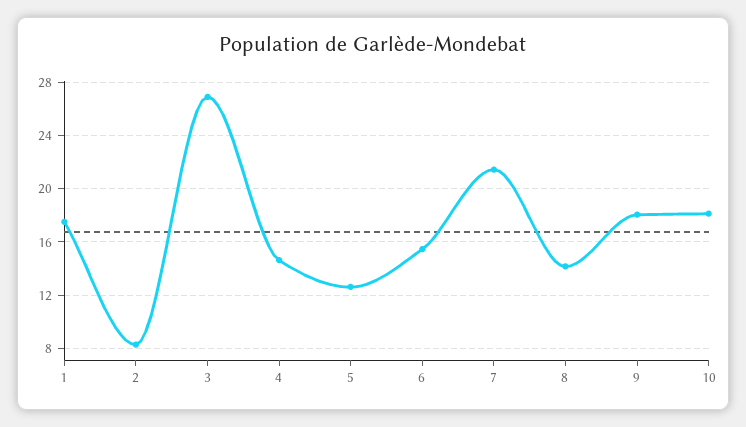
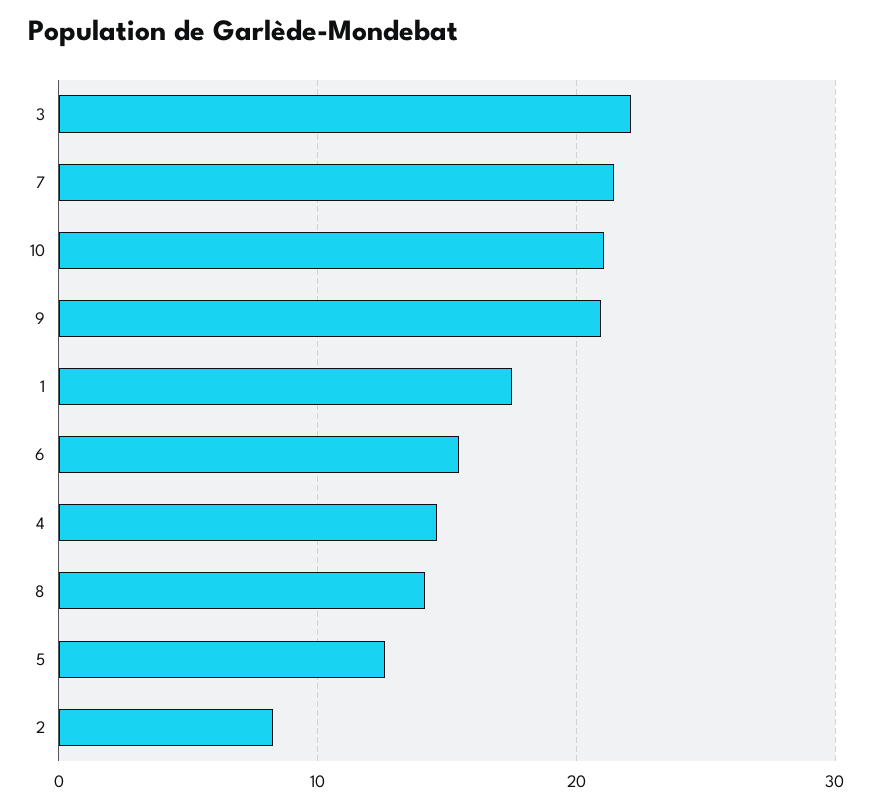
3: 27 -> 22
9: 18 -> 21
10: 18 -> 21

